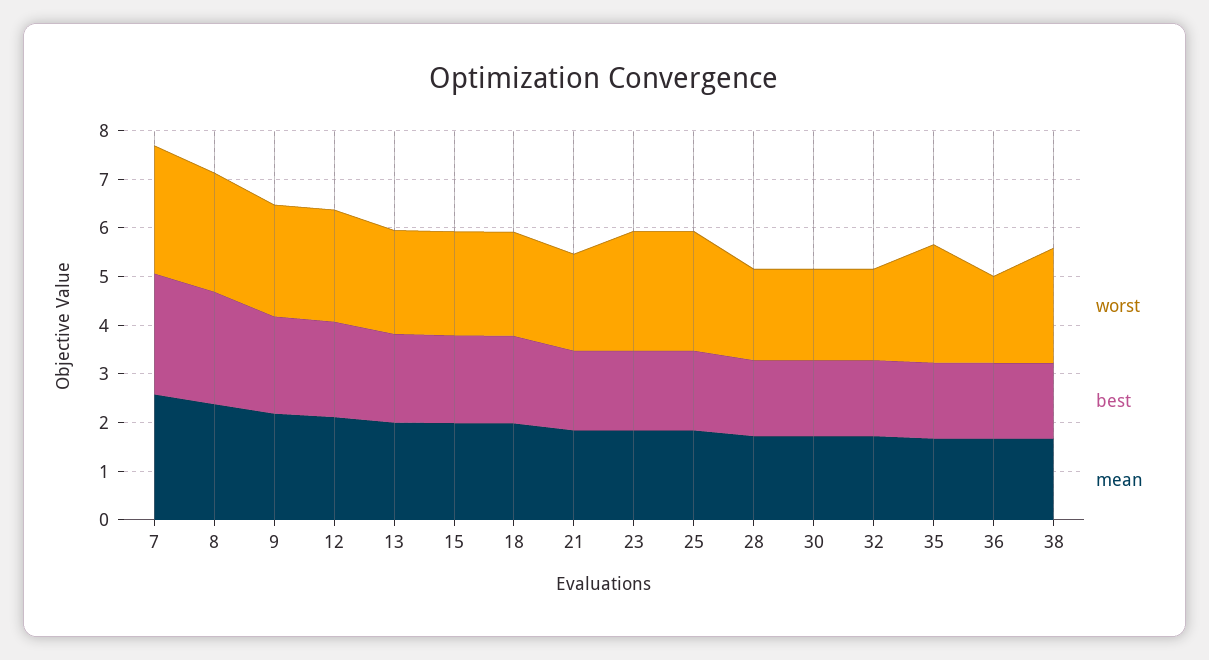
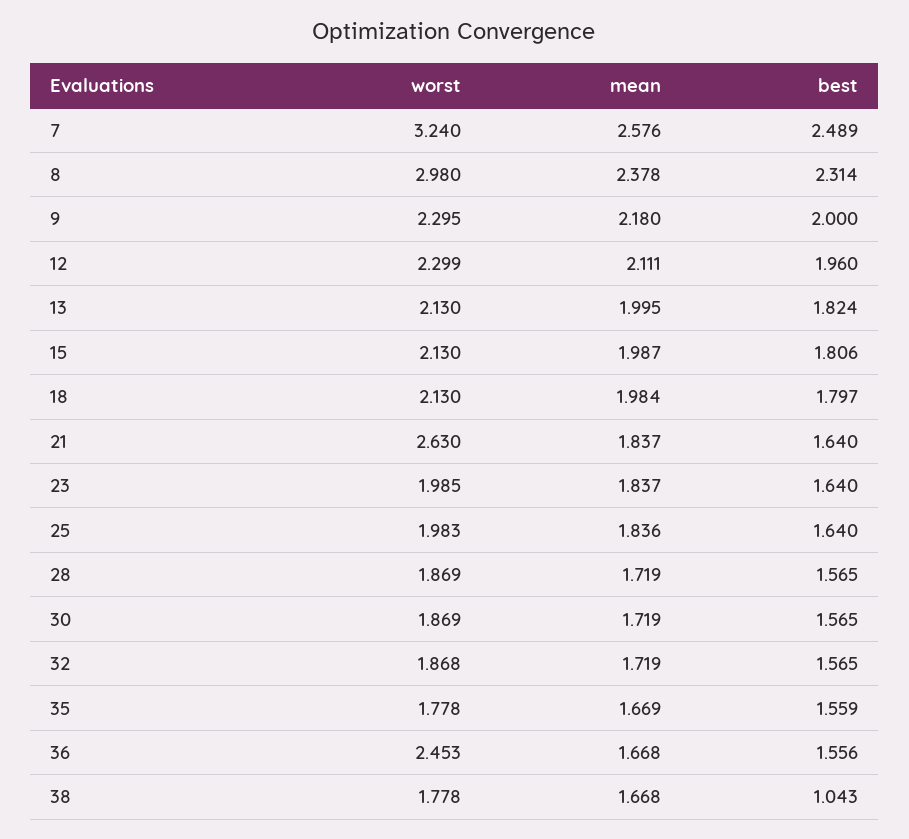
worst, 7: 2.6 -> 3.24
worst, 8: 2.4 -> 2.98
worst, 21: 2 -> 2.63
worst, 23: 2.4 -> 1.985
worst, 25: 2.4 -> 1.983
worst, 35: 2.4 -> 1.778
worst, 36: 1.8 -> 2.453
worst, 38: 2.4 -> 1.778
best, 38: 1.6 -> 1.043

